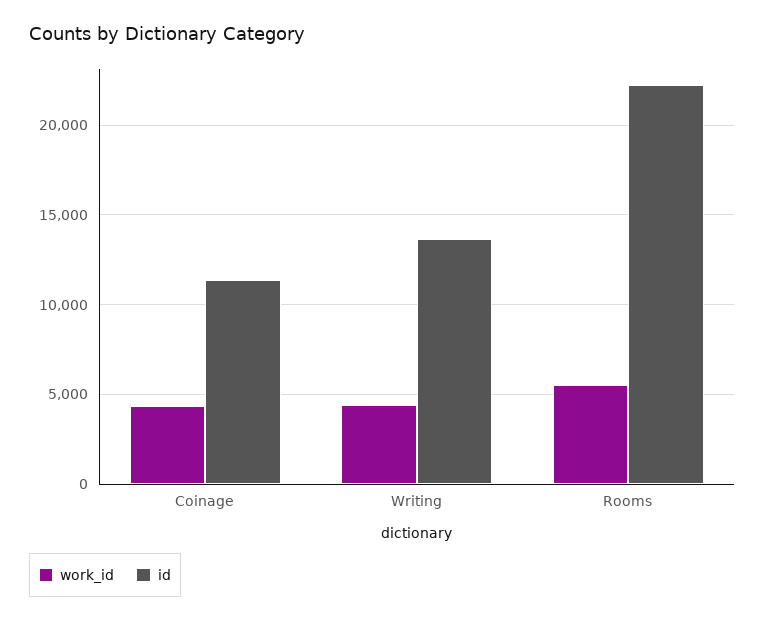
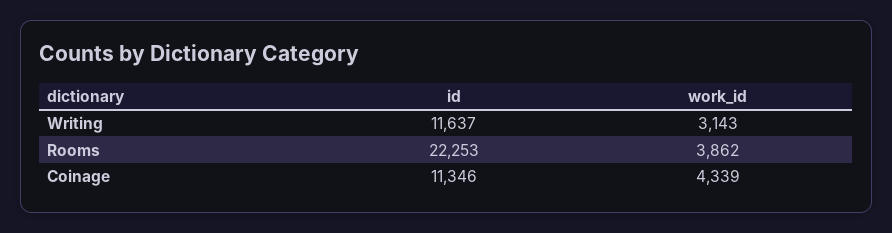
work_id, Writing: 4500 -> 3143
id, Writing: 13500 -> 11637
work_id, Rooms: 5500 -> 3862

